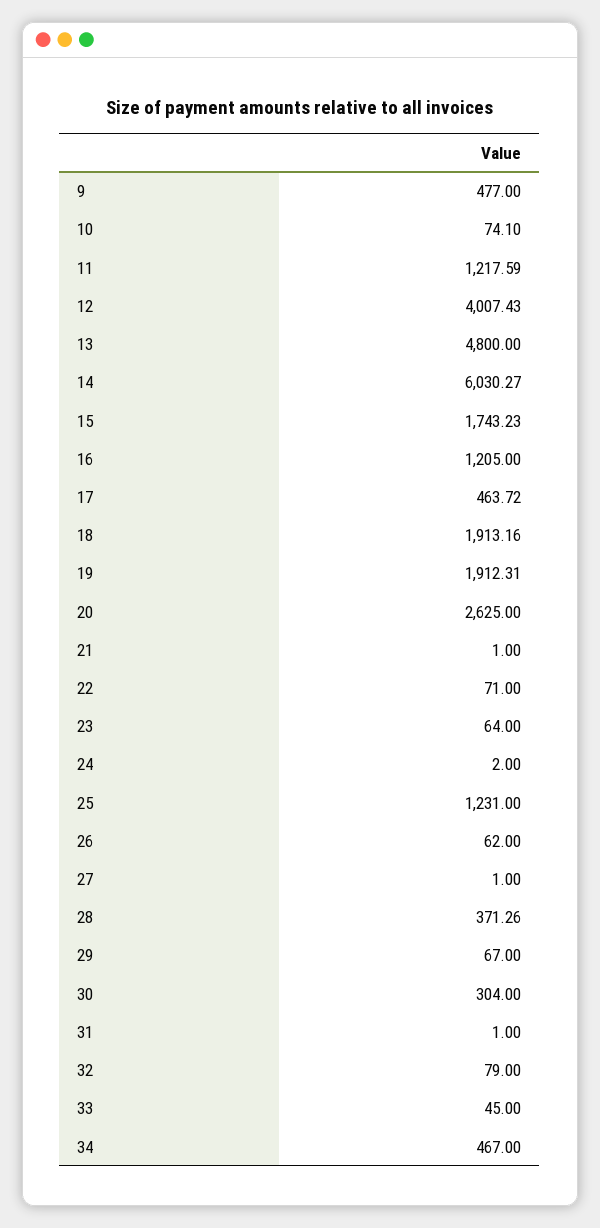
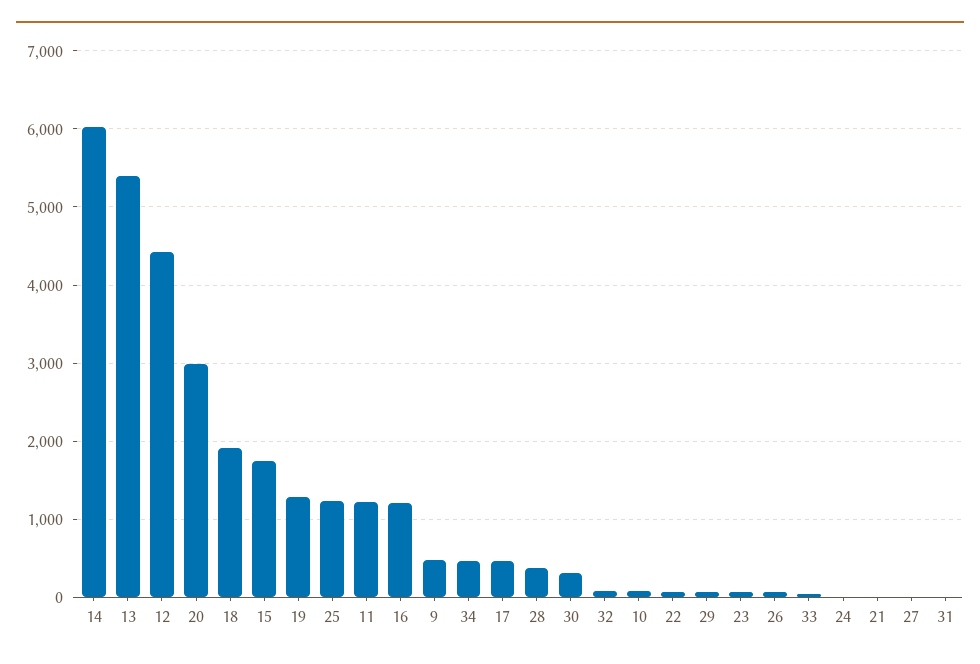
12: 4007.43 -> 4400
13: 4800 -> 5400
19: 1912.31 -> 1300
20: 2625 -> 3000

